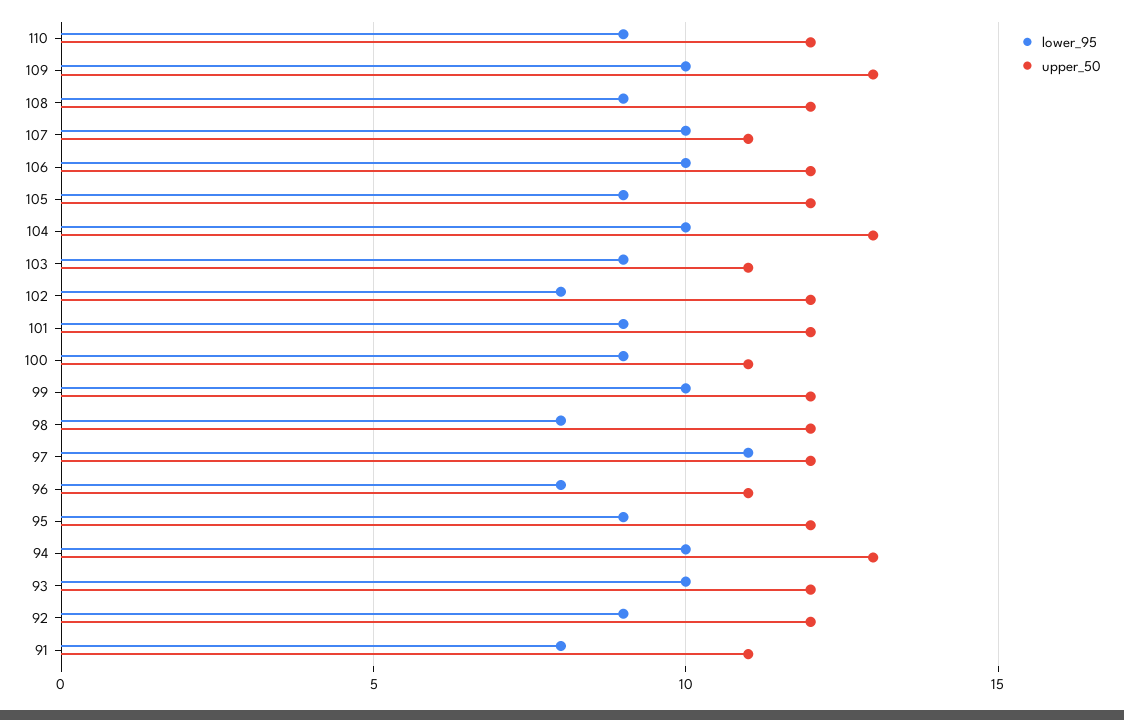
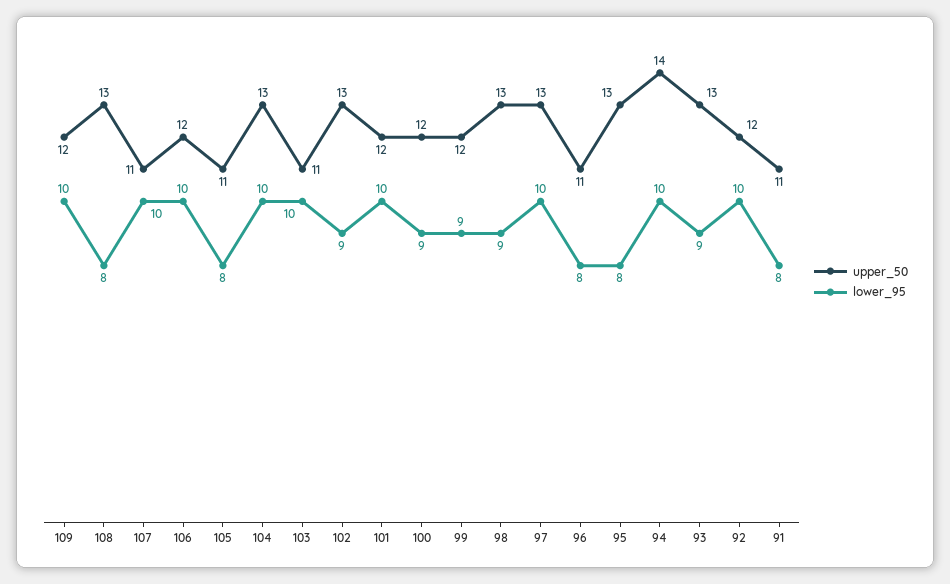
lower_95, 110: 9 -> none
upper_50, 110: 12 -> none
upper_50, 109: 13 -> 12
lower_95, 108: 9 -> 8
upper_50, 108: 12 -> 13
lower_95, 105: 9 -> 8
upper_50, 105: 12 -> 11
lower_95, 103: 9 -> 10
lower_95, 102: 8 -> 9
upper_50, 102: 12 -> 13
lower_95, 101: 9 -> 10
upper_50, 100: 11 -> 12
lower_95, 99: 10 -> 9
lower_95, 98: 8 -> 9
upper_50, 98: 12 -> 13
lower_95, 97: 11 -> 10
upper_50, 97: 12 -> 13
lower_95, 95: 9 -> 8
upper_50, 95: 12 -> 13
upper_50, 94: 13 -> 14
lower_95, 93: 10 -> 9
upper_50, 93: 12 -> 13
lower_95, 92: 9 -> 10

